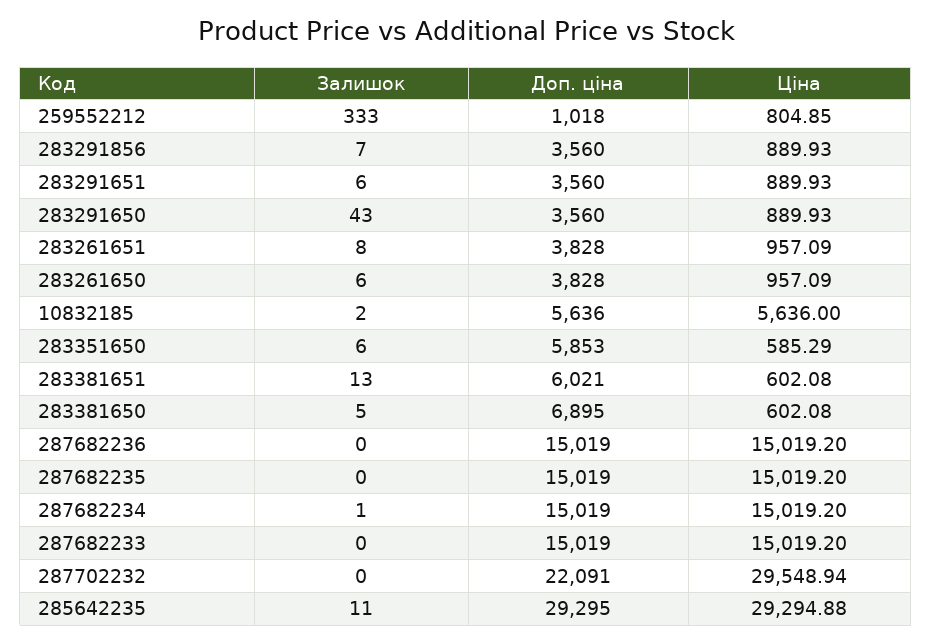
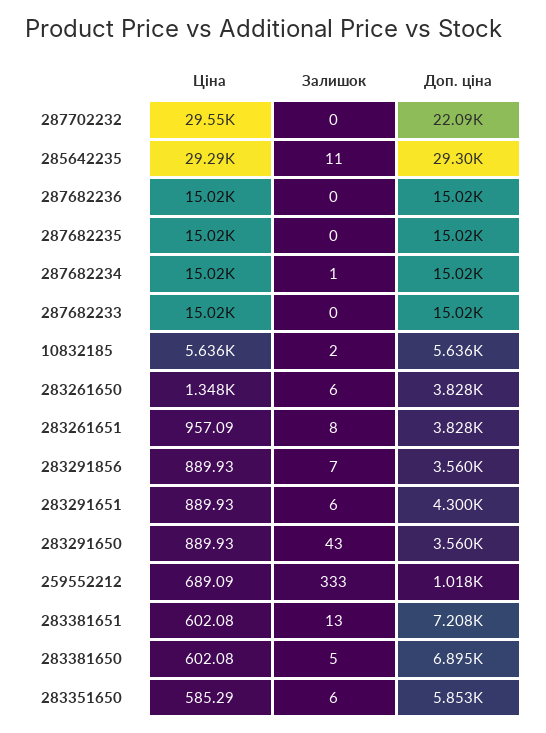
Ціна, 259552212: 804.85 -> 689.09
Доп. ціна, 283291651: 3560 -> 4300
Ціна, 283261650: 957.09 -> 1348
Доп. ціна, 283381651: 6021 -> 7208

